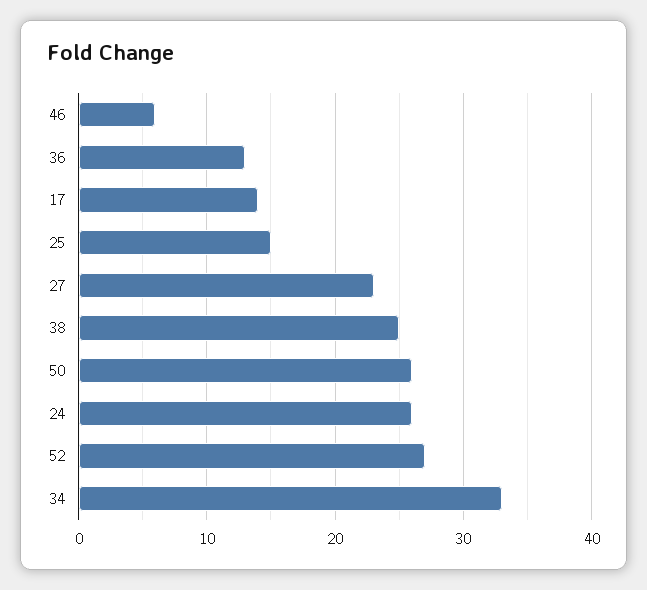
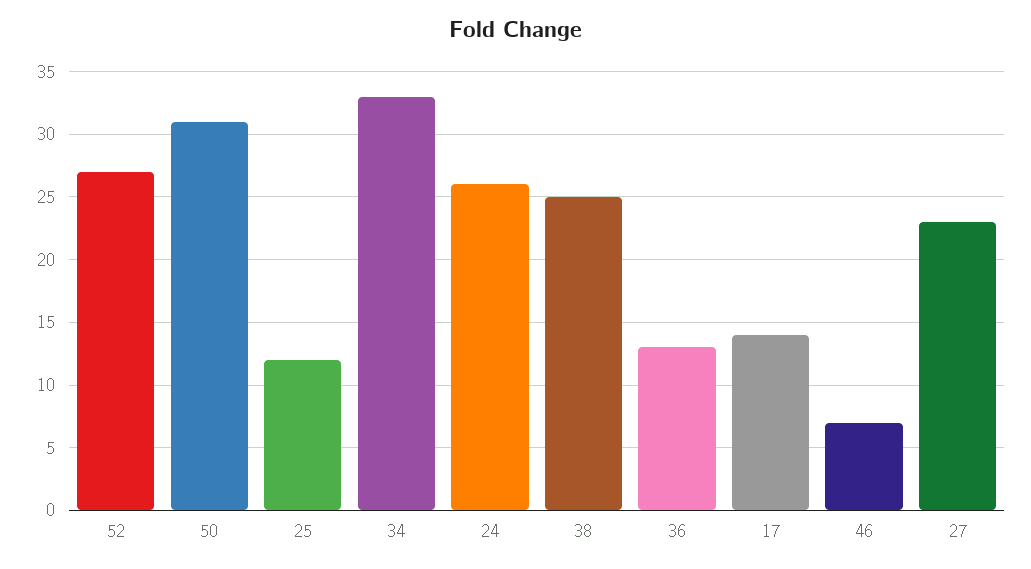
46: 6 -> 7
25: 15 -> 12
50: 26 -> 31

